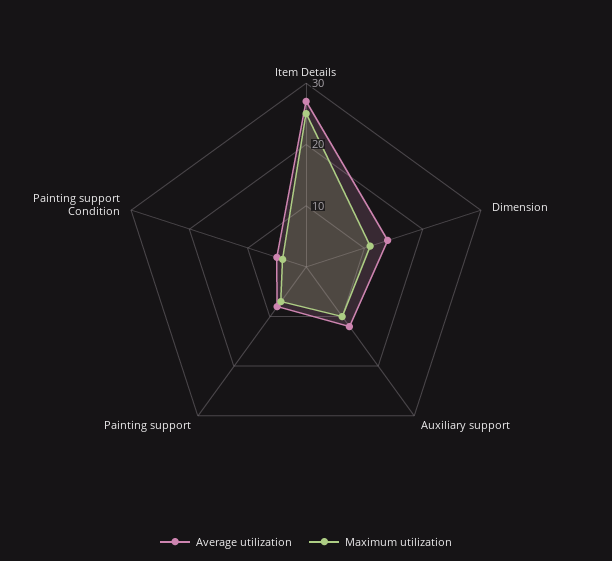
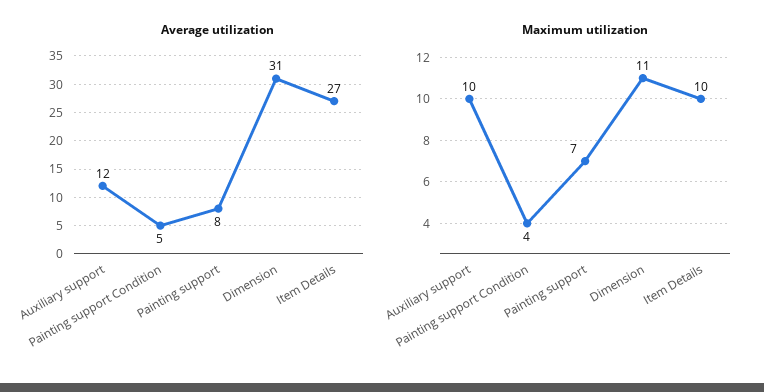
Maximum utilization, Item Details: 25 -> 10
Average utilization, Dimension: 15 -> 31

